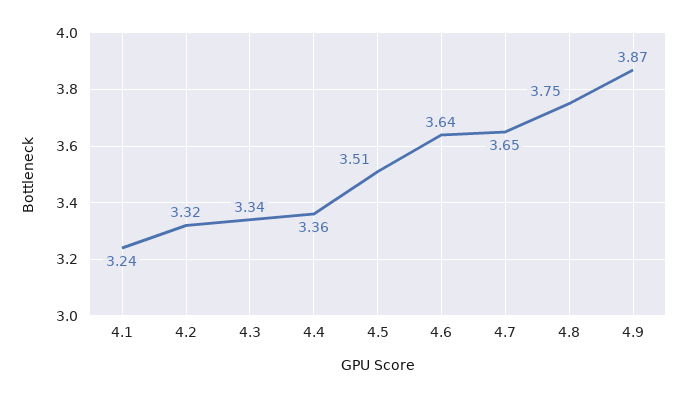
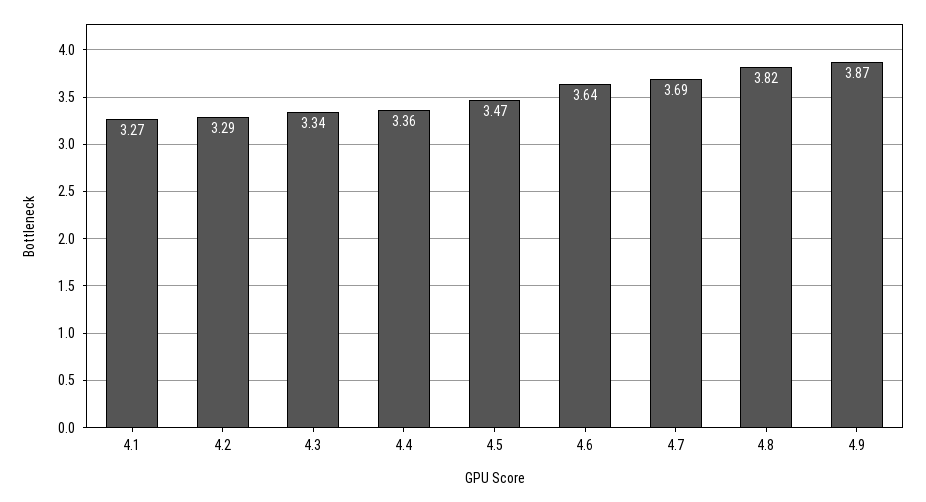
4.1: 3.24 -> 3.27
4.2: 3.32 -> 3.29
4.5: 3.51 -> 3.47
4.7: 3.65 -> 3.69
4.8: 3.75 -> 3.82

